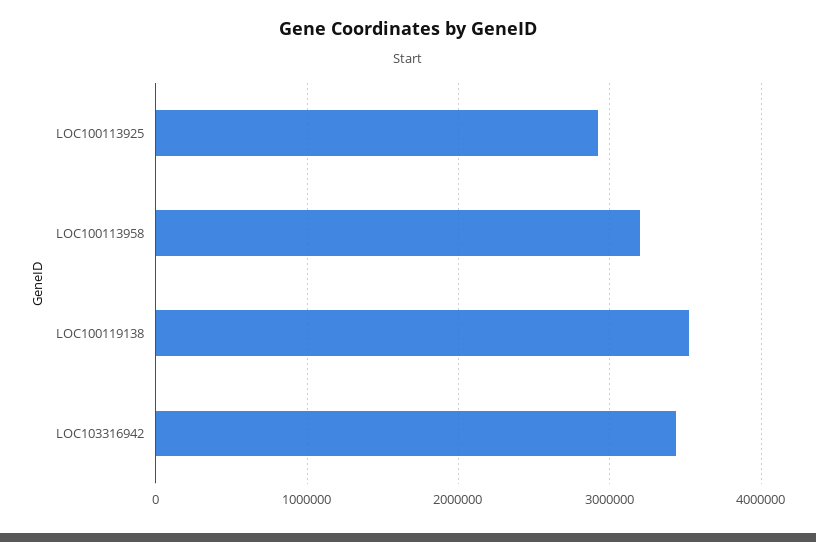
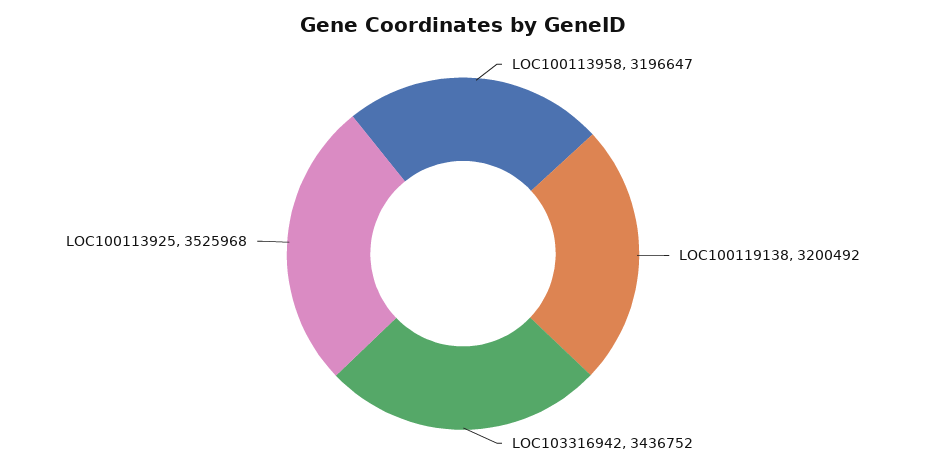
LOC100113925: 2900000 -> 3525968
LOC100119138: 3500000 -> 3200492

